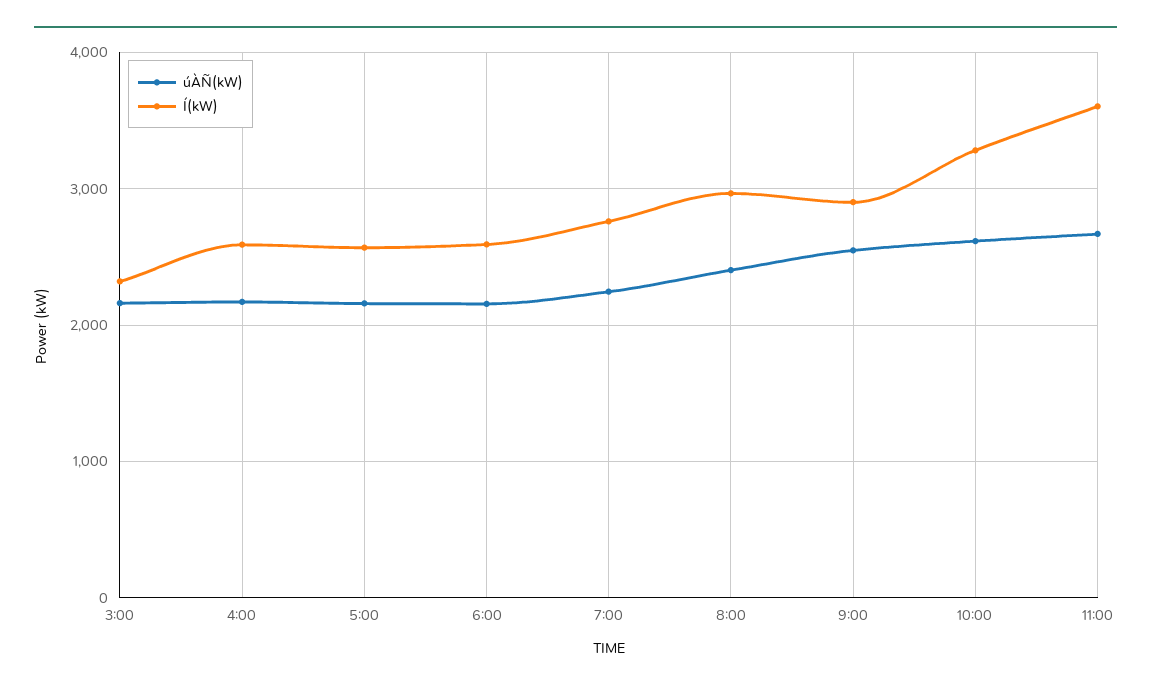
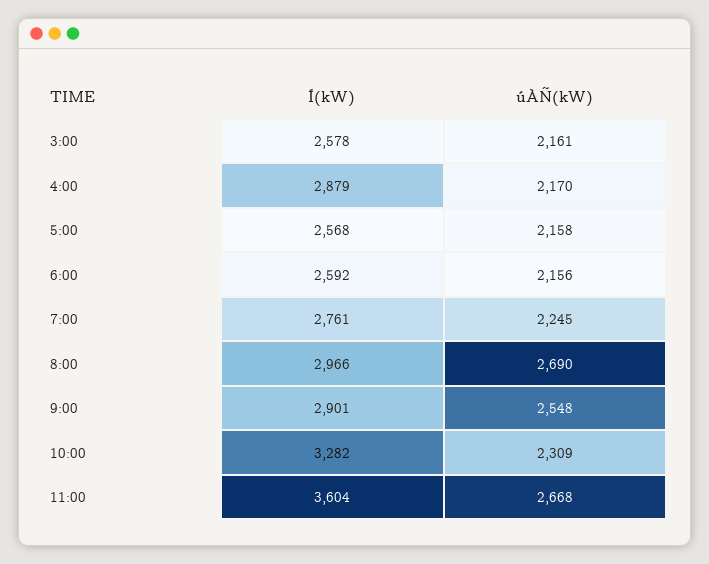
Í(kW), 3:00: 2300 -> 2578
Í(kW), 4:00: 2600 -> 2879
úÀÑ(kW), 8:00: 2400 -> 2690
úÀÑ(kW), 10:00: 2600 -> 2309

